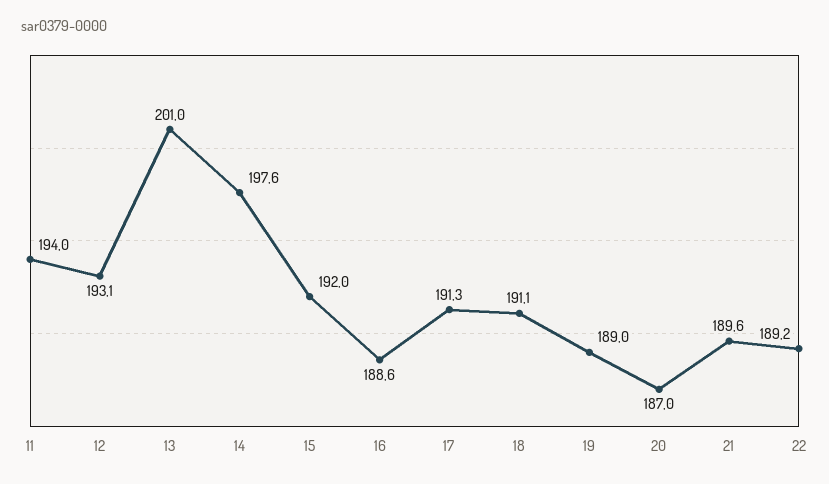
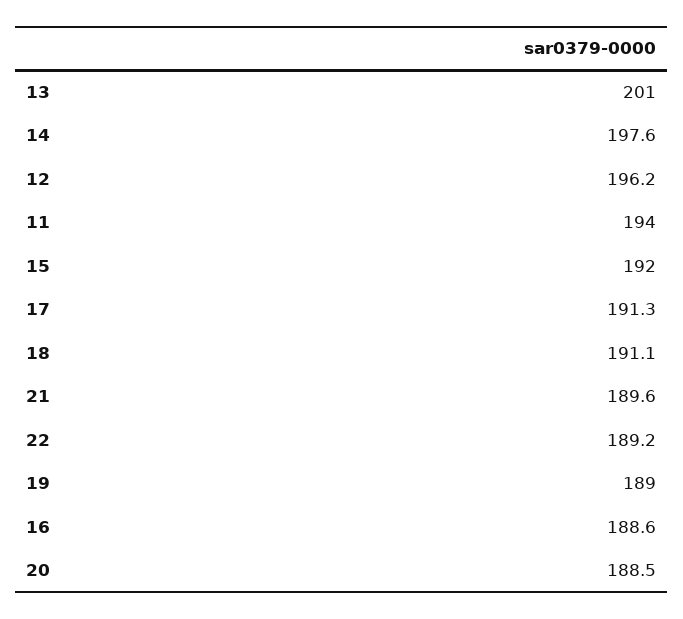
12: 193.1 -> 196.2
20: 187 -> 188.5

